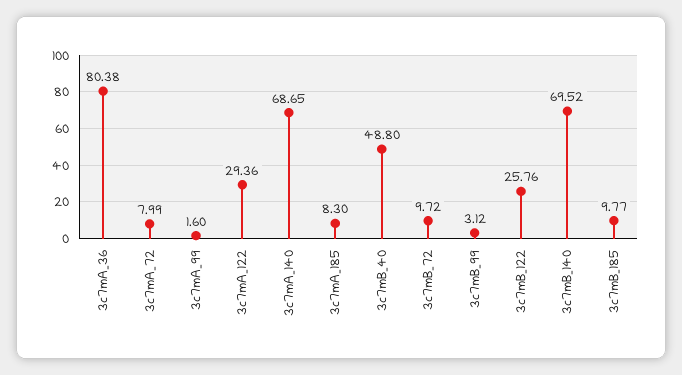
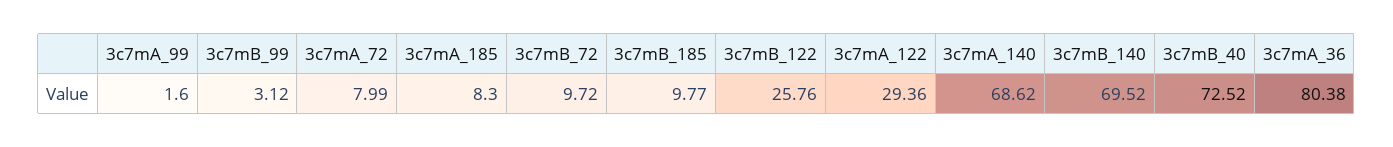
3c7mA_140: 68.65 -> 68.62
3c7mB_40: 48.8 -> 72.52

